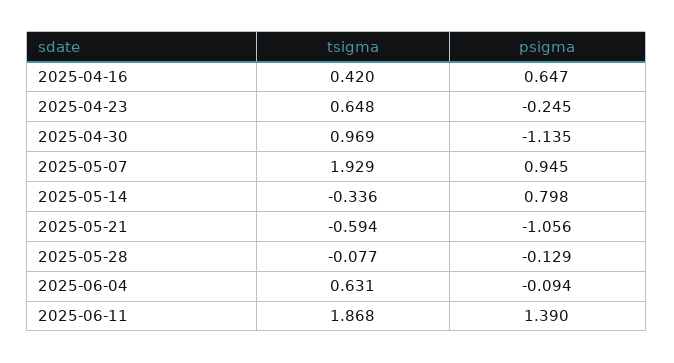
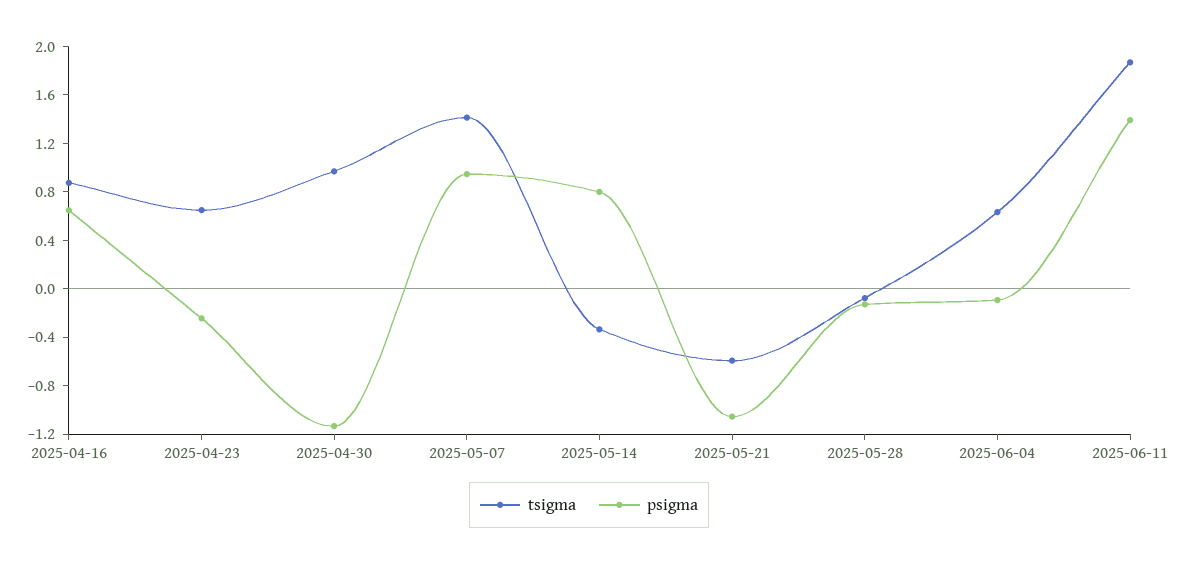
tsigma, 2025-04-16: 0.42 -> 0.9
tsigma, 2025-05-07: 1.929 -> 1.4

